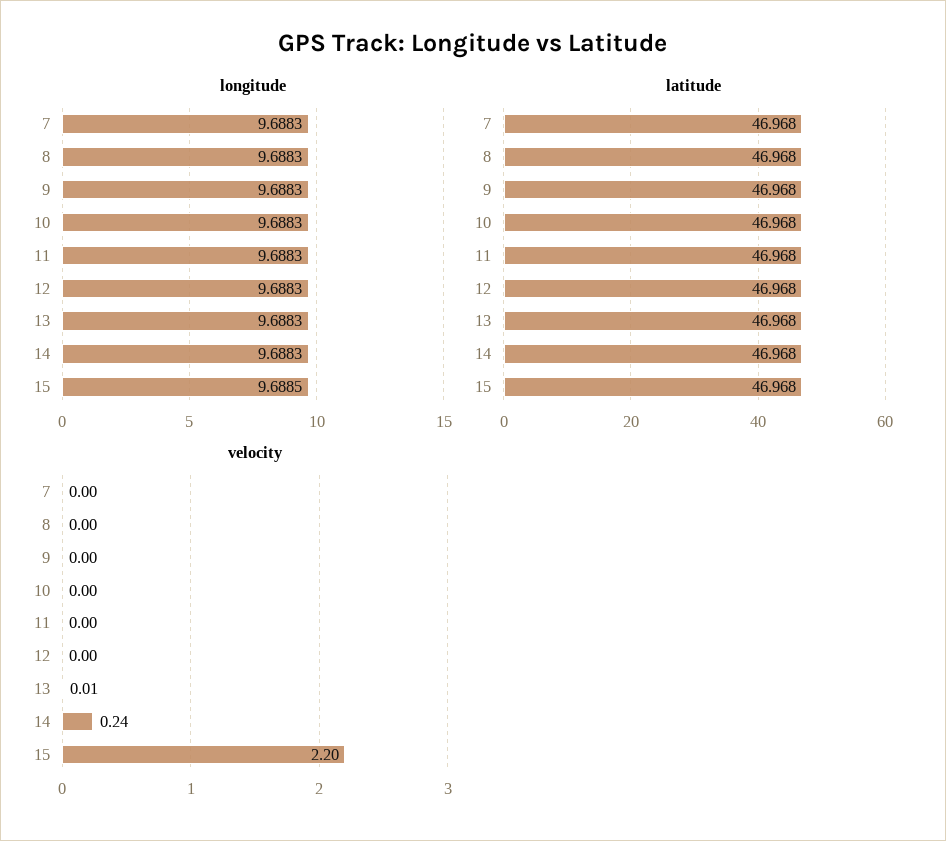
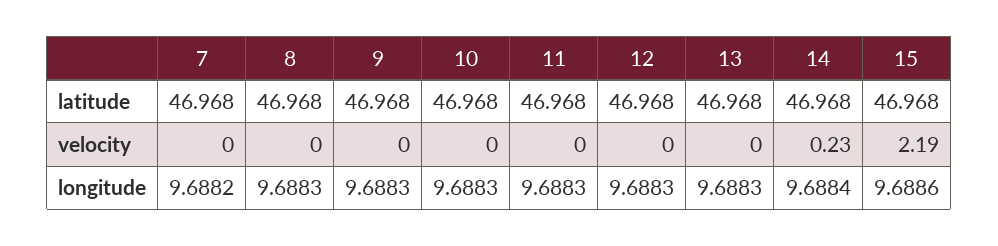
longitude, 7: 9.6883 -> 9.6882
longitude, 14: 9.6883 -> 9.6884
longitude, 15: 9.6885 -> 9.6886
velocity, 13: 0.01 -> 0
velocity, 14: 0.24 -> 0.23
velocity, 15: 2.2 -> 2.19

